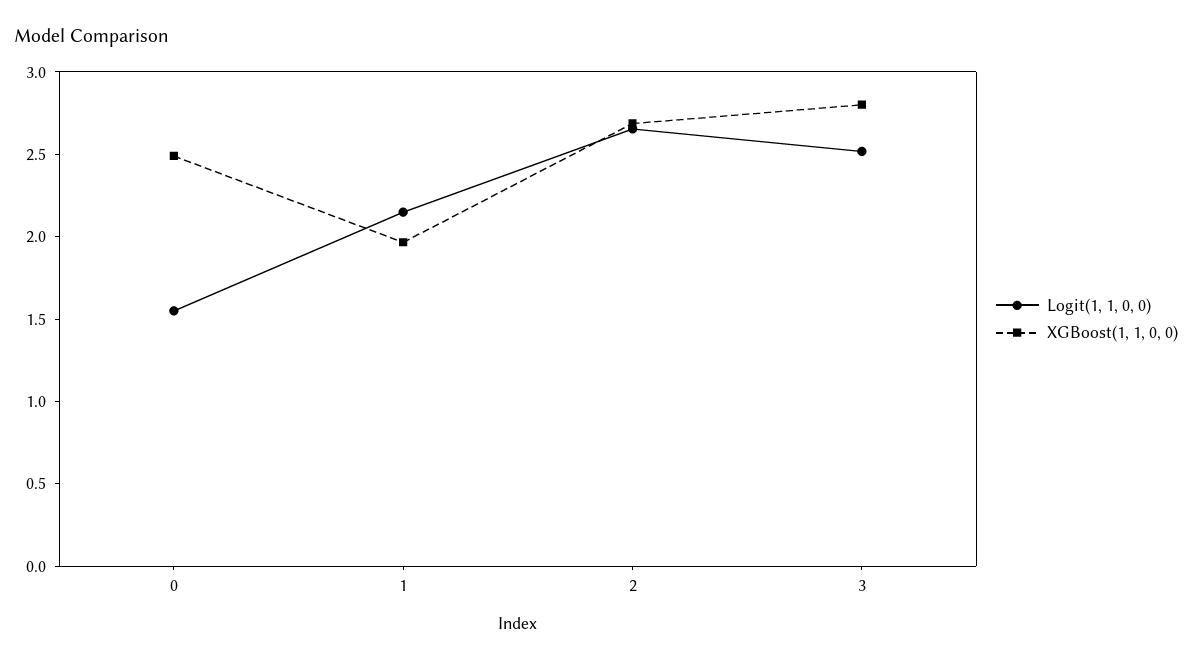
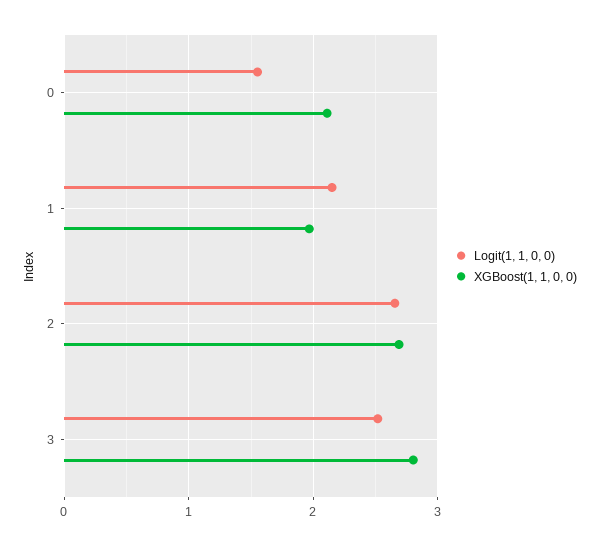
XGBoost(1, 1, 0, 0), 0: 2.5 -> 2.1

